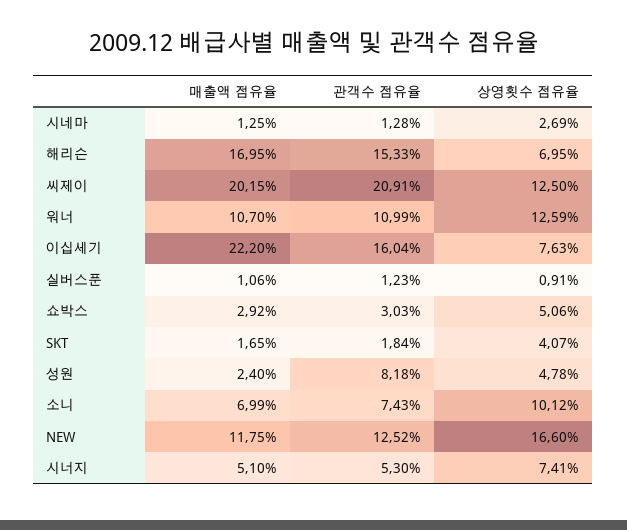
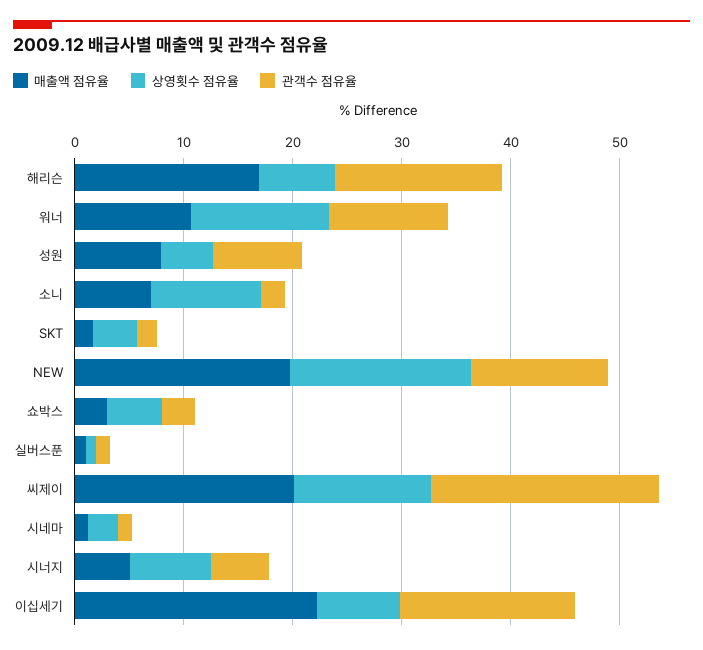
매출액 점유율, 성원: 2.4 -> 8
관객수 점유율, 소니: 7.43 -> 2
매출액 점유율, NEW: 11.75 -> 20

